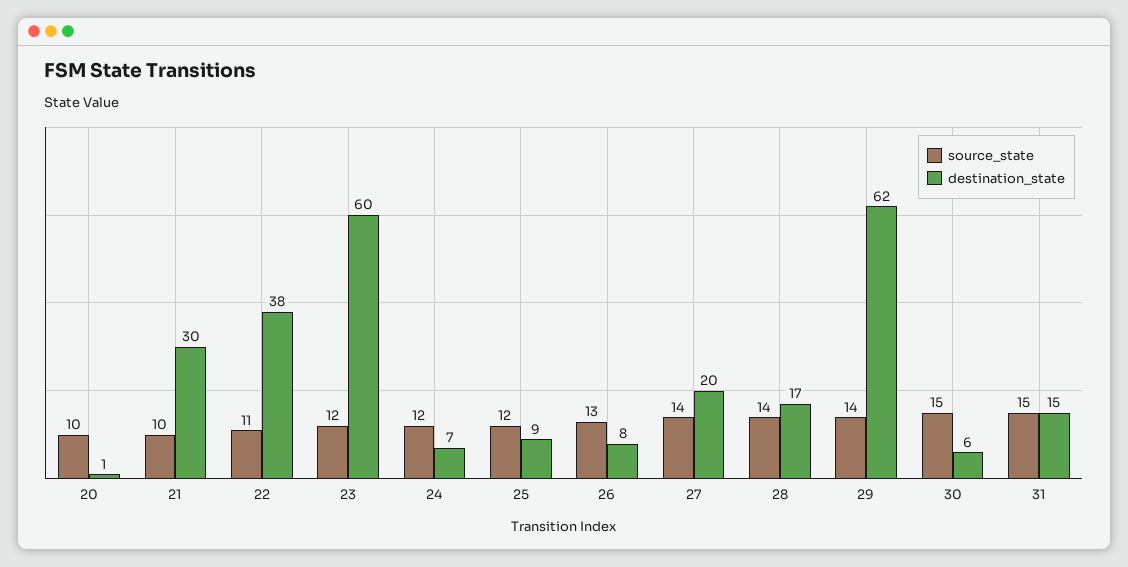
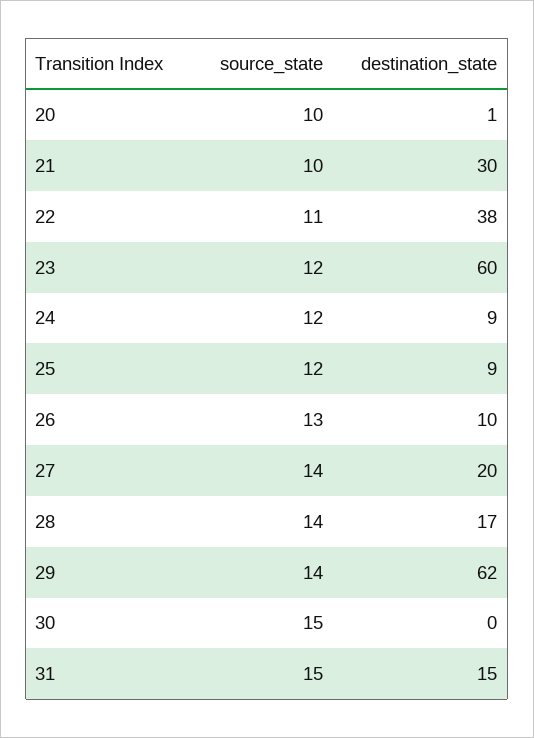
destination_state, 24: 7 -> 9
destination_state, 26: 8 -> 10
destination_state, 30: 6 -> 0

